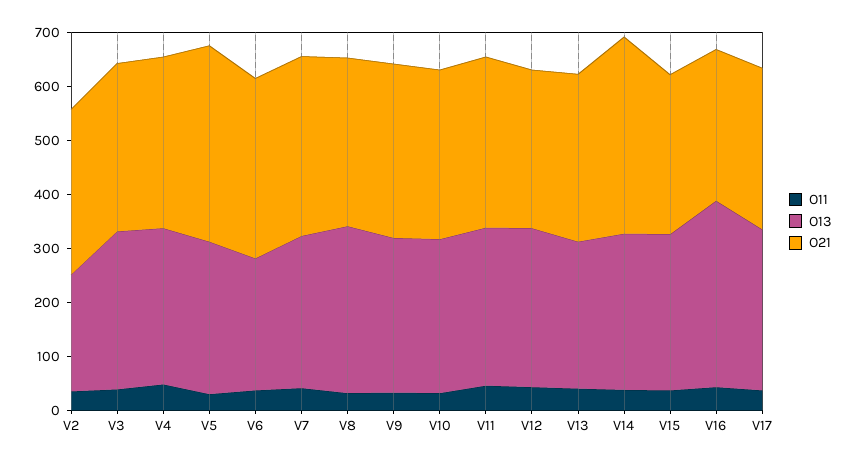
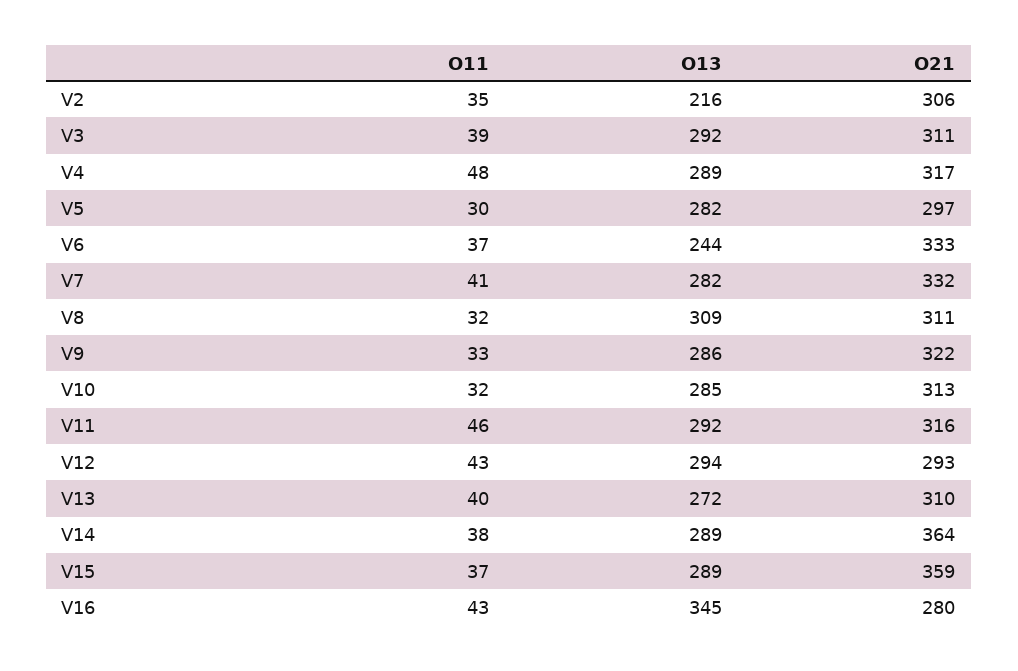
O21, V5: 360 -> 297
O21, V15: 300 -> 359
O11, V17: 40 -> none
O13, V17: 300 -> none
O21, V17: 300 -> none

